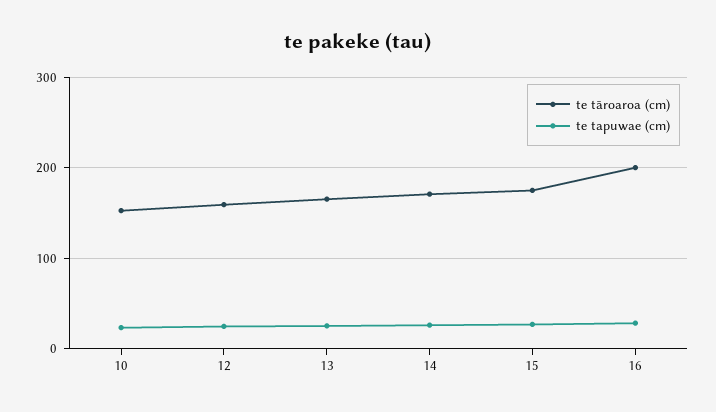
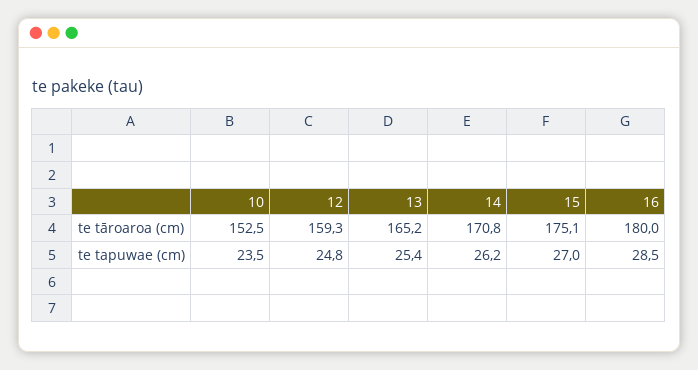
te tāroaroa (cm), 16: 200 -> 180

